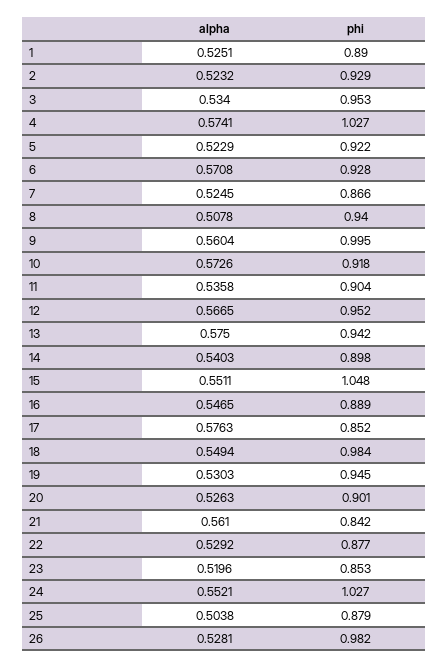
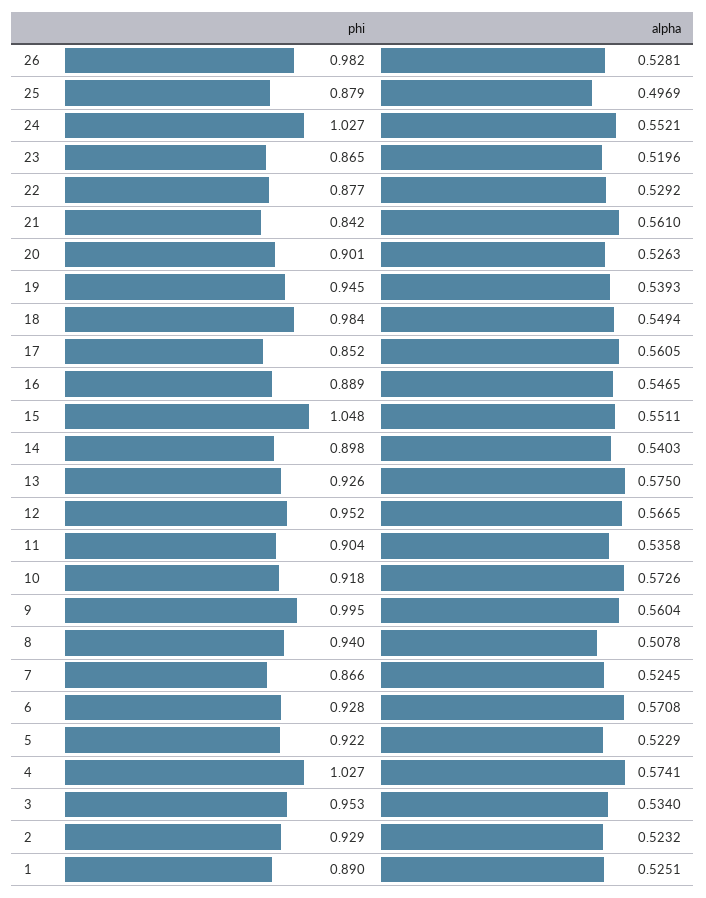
phi, 13: 0.942 -> 0.926
alpha, 17: 0.5763 -> 0.5605
alpha, 19: 0.5303 -> 0.5393
phi, 23: 0.853 -> 0.865
alpha, 25: 0.5038 -> 0.4969

